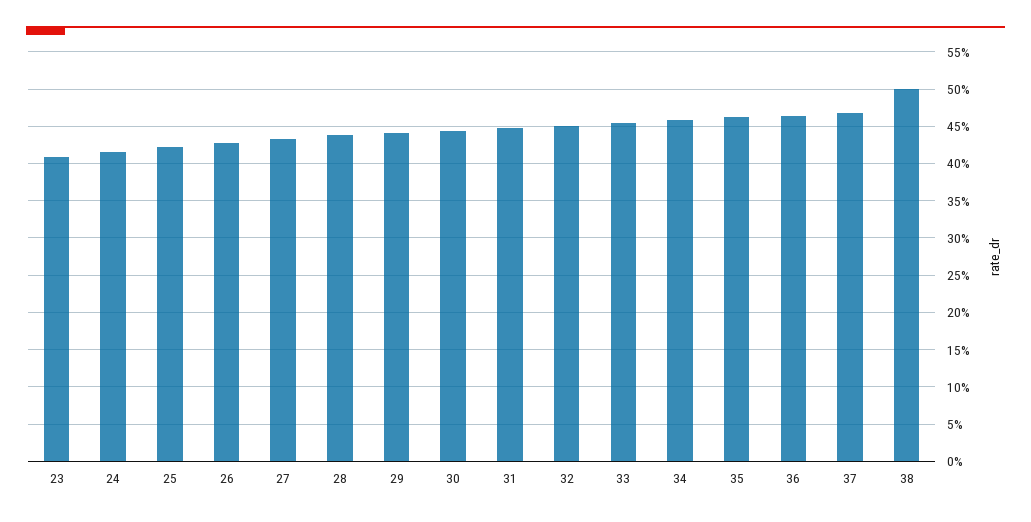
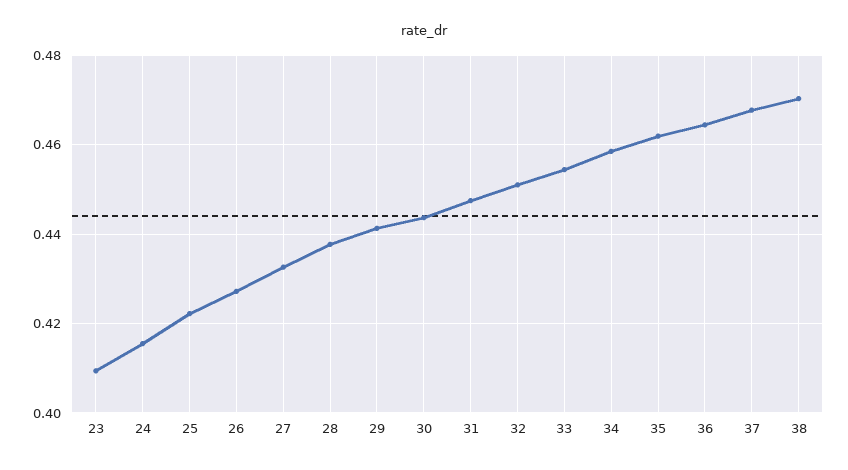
38: 0.5 -> 0.47

